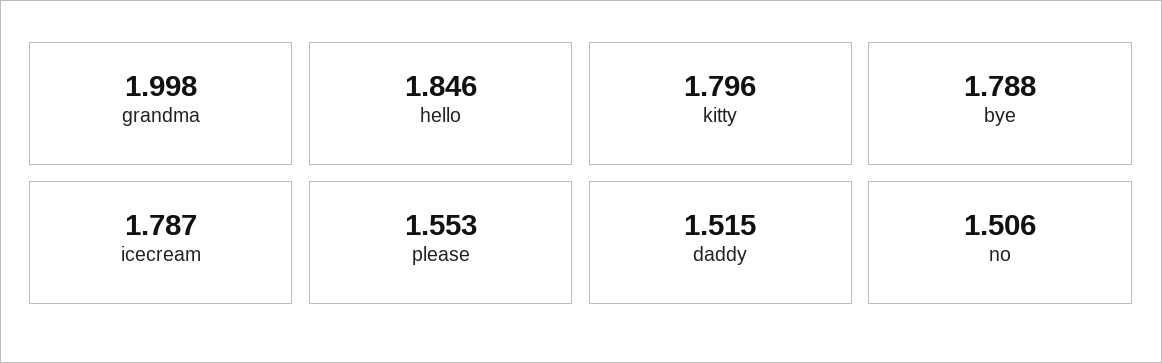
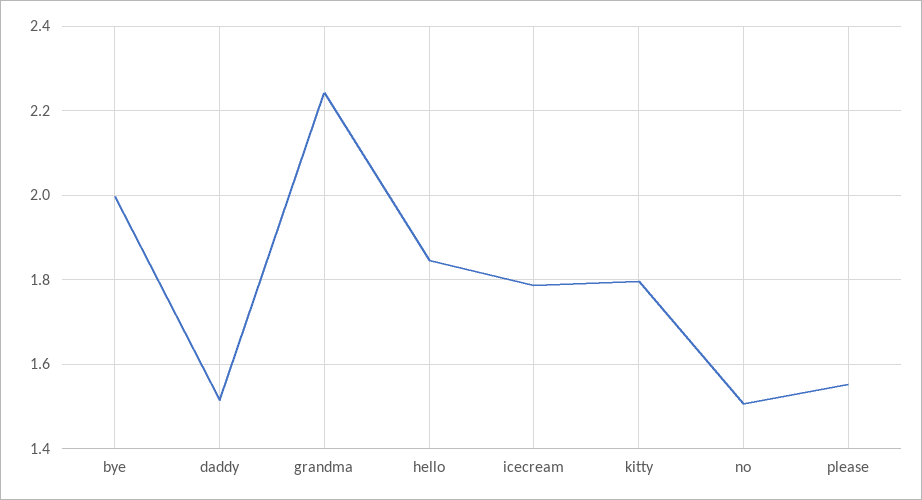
grandma: 1.998 -> 2.24
bye: 1.788 -> 2

